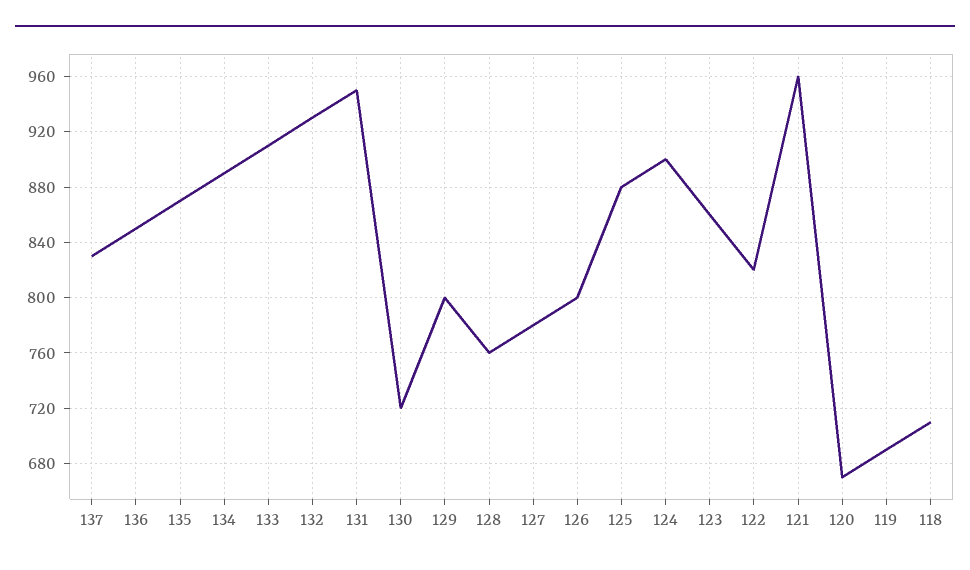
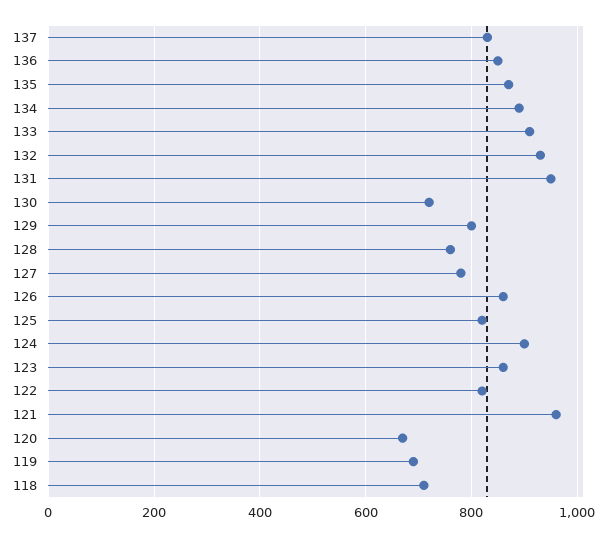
126: 800 -> 860
125: 880 -> 820

